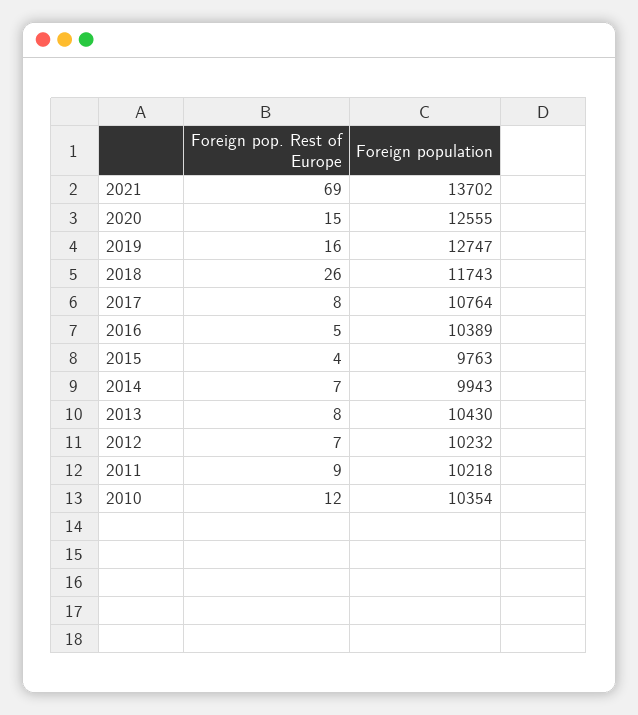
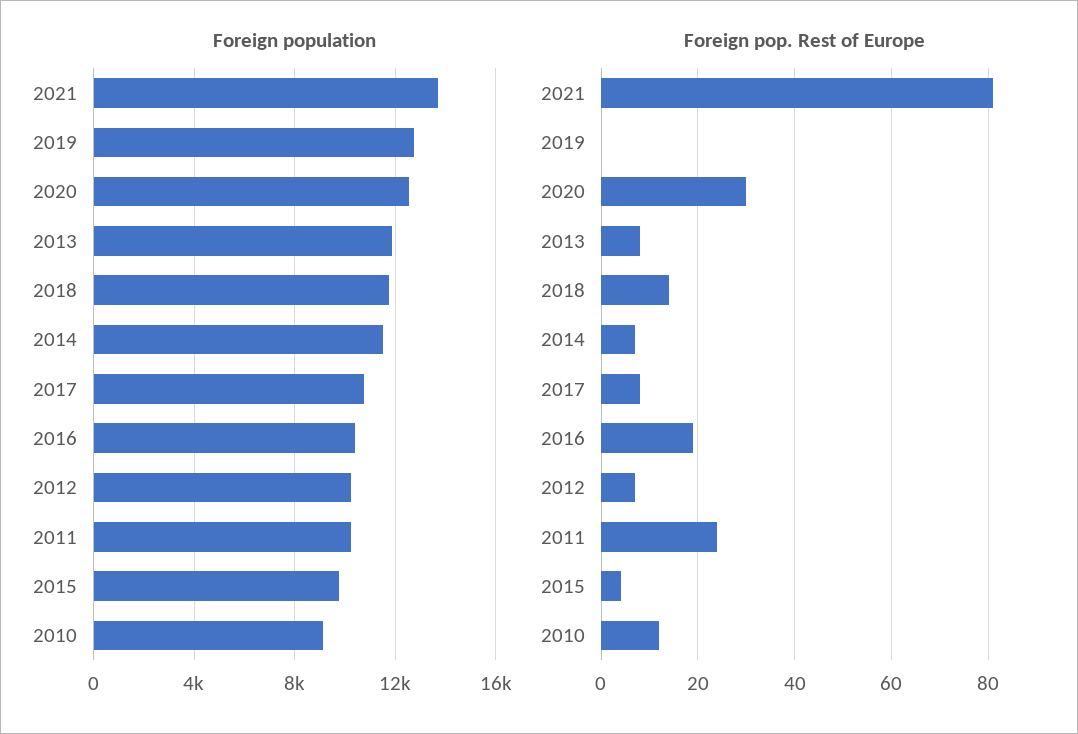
Foreign pop. Rest of Europe, 2021: 69 -> 80
Foreign pop. Rest of Europe, 2020: 15 -> 30
Foreign pop. Rest of Europe, 2019: 16 -> 0
Foreign pop. Rest of Europe, 2018: 26 -> 15
Foreign pop. Rest of Europe, 2016: 5 -> 20
Foreign population, 2014: 9943 -> 11500
Foreign population, 2013: 10430 -> 12000
Foreign pop. Rest of Europe, 2011: 9 -> 25
Foreign population, 2010: 10354 -> 9000

